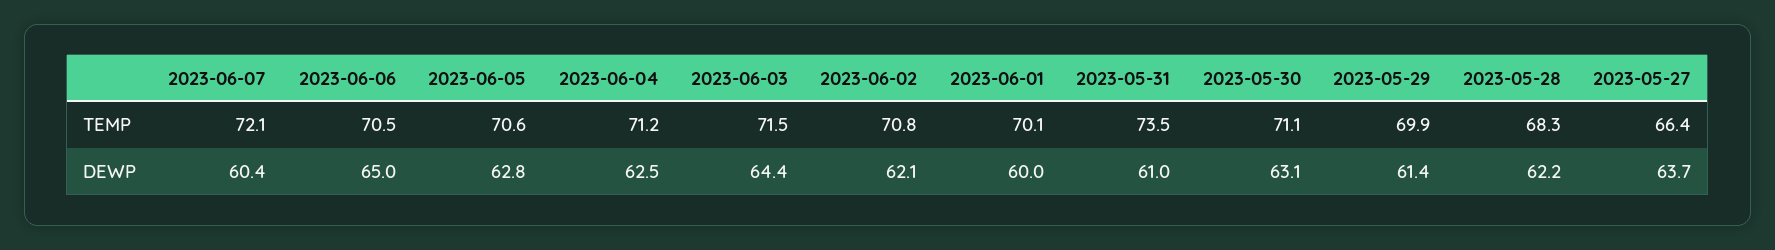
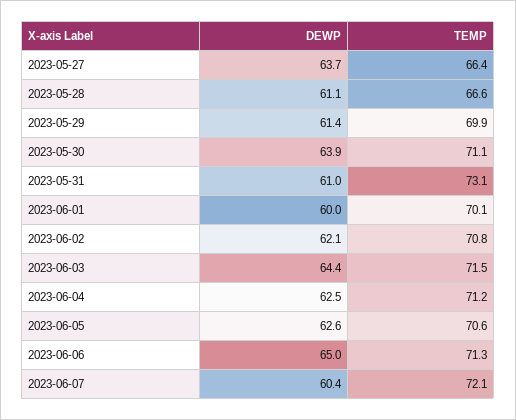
2023-06-06, TEMP: 70.5 -> 71.3
2023-05-31, TEMP: 73.5 -> 73.1
2023-05-28, TEMP: 68.3 -> 66.6
2023-06-05, DEWP: 62.8 -> 62.6
2023-05-30, DEWP: 63.1 -> 63.9
2023-05-28, DEWP: 62.2 -> 61.1

